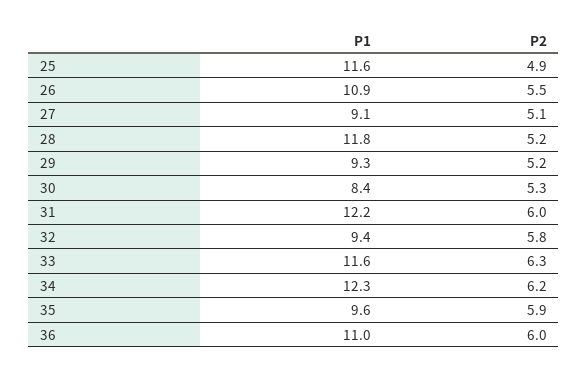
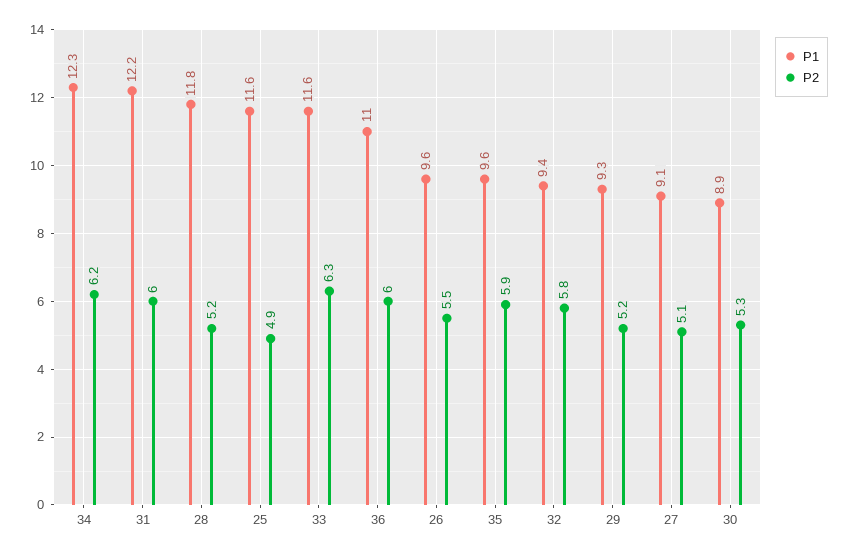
P1, 26: 10.9 -> 9.6
P1, 30: 8.4 -> 8.9

